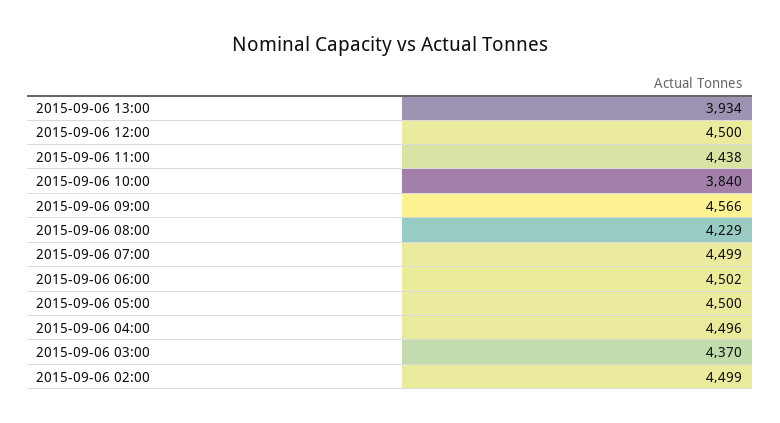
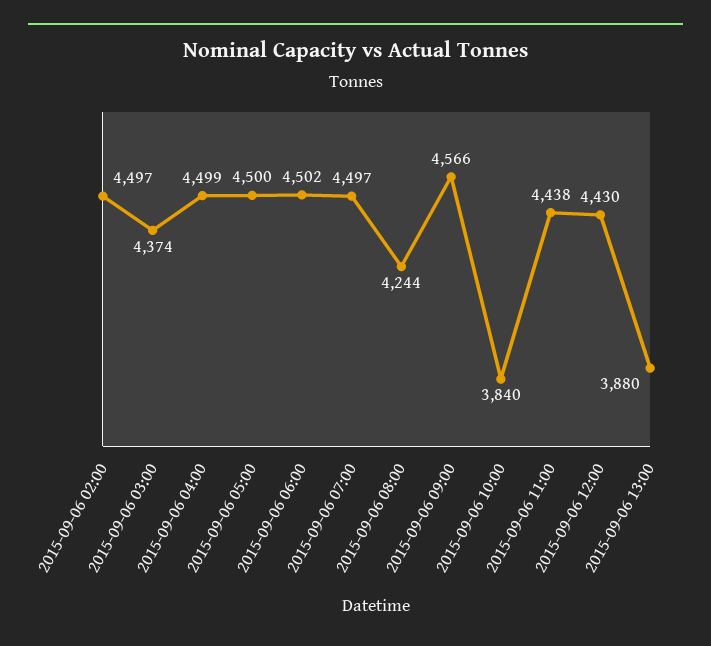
2015-09-06 13:00: 3934 -> 3880
2015-09-06 12:00: 4500 -> 4430
2015-09-06 08:00: 4229 -> 4244
2015-09-06 07:00: 4499 -> 4497
2015-09-06 04:00: 4496 -> 4499
2015-09-06 03:00: 4370 -> 4374
2015-09-06 02:00: 4499 -> 4497

